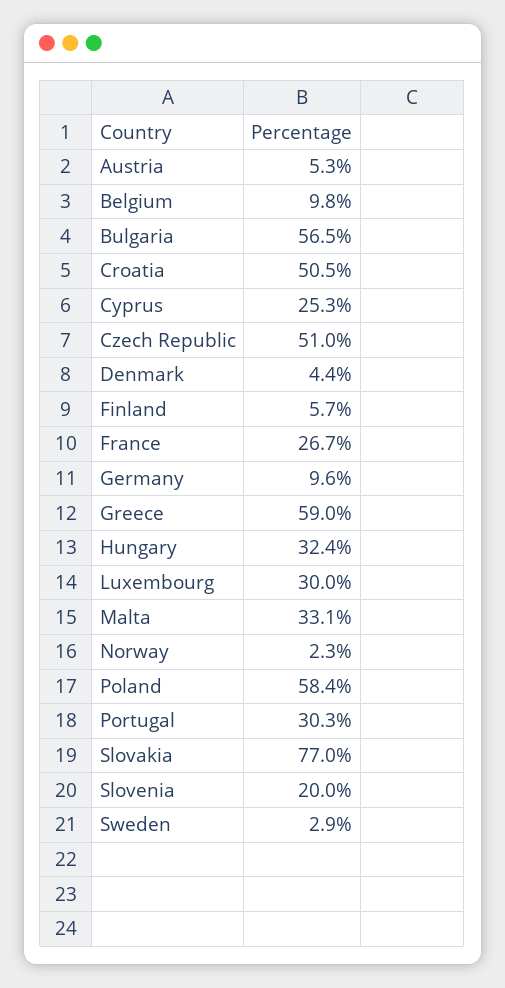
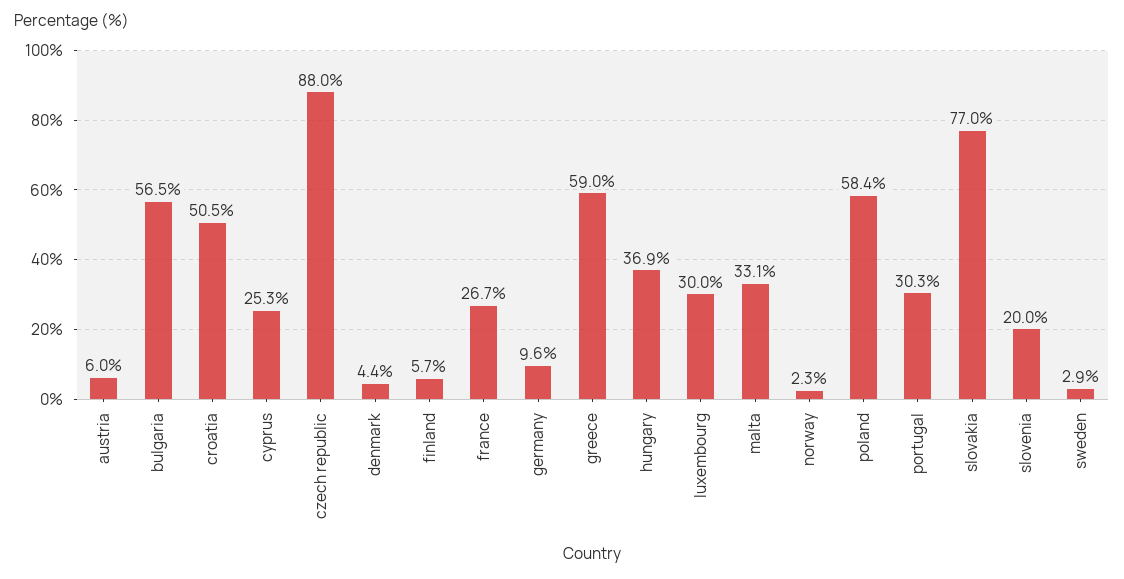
Austria: 5.3 -> 6
Belgium: 9.8 -> none
Czech Republic: 51 -> 88
Hungary: 32.4 -> 36.9

